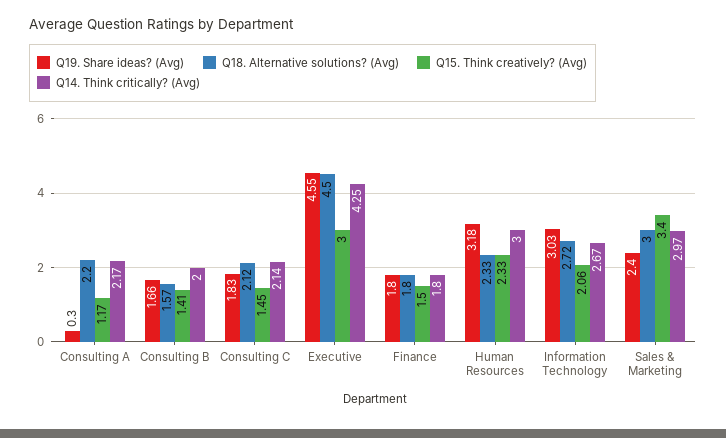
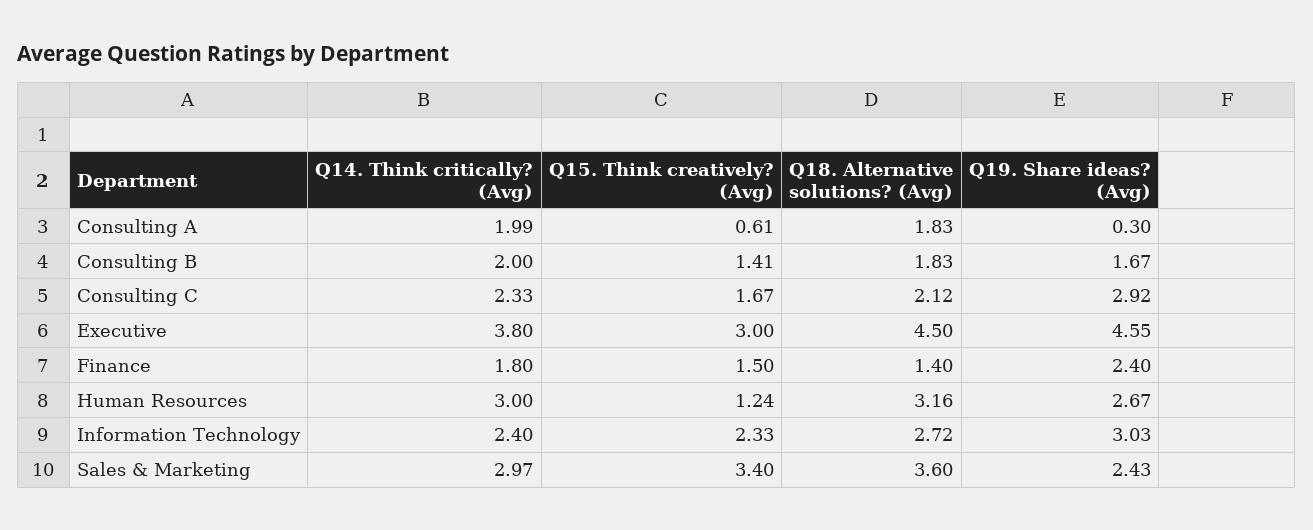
Q18. Alternative solutions? (Avg), Consulting A: 2.2 -> 1.83
Q15. Think creatively? (Avg), Consulting A: 1.17 -> 0.61
Q14. Think critically? (Avg), Consulting A: 2.17 -> 1.99
Q19. Share ideas? (Avg), Consulting B: 1.66 -> 1.67
Q18. Alternative solutions? (Avg), Consulting B: 1.57 -> 1.83
Q19. Share ideas? (Avg), Consulting C: 1.83 -> 2.92
Q15. Think creatively? (Avg), Consulting C: 1.45 -> 1.67
Q14. Think critically? (Avg), Consulting C: 2.14 -> 2.33
Q14. Think critically? (Avg), Executive: 4.25 -> 3.8
Q19. Share ideas? (Avg), Finance: 1.8 -> 2.4
Q18. Alternative solutions? (Avg), Finance: 1.8 -> 1.4
Q19. Share ideas? (Avg), Human Resources: 3.18 -> 2.67
Q18. Alternative solutions? (Avg), Human Resources: 2.33 -> 3.16
Q15. Think creatively? (Avg), Human Resources: 2.33 -> 1.24
Q15. Think creatively? (Avg), Information Technology: 2.06 -> 2.33
Q14. Think critically? (Avg), Information Technology: 2.67 -> 2.4
Q19. Share ideas? (Avg), Sales & Marketing: 2.4 -> 2.43
Q18. Alternative solutions? (Avg), Sales & Marketing: 3 -> 3.6

